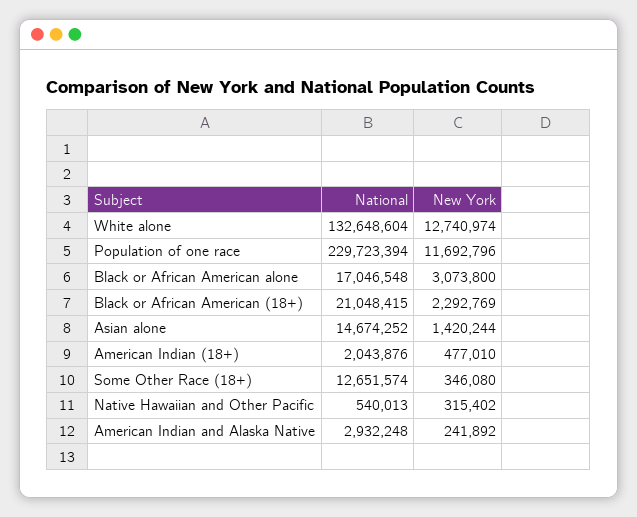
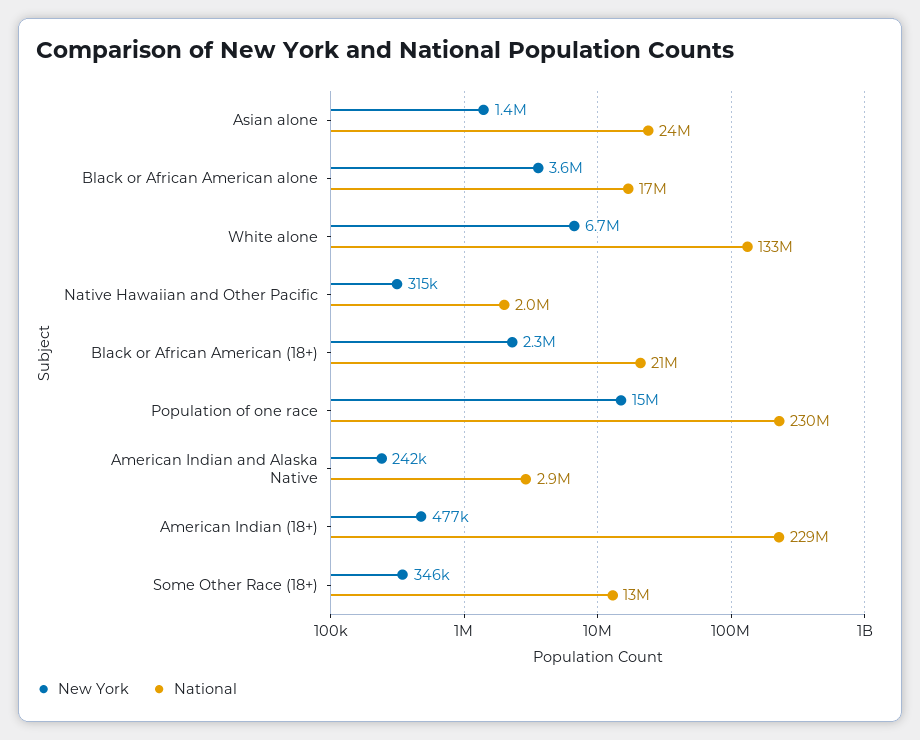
New York, White alone: 12740974 -> 6700000
New York, Population of one race: 11692796 -> 15000000
New York, Black or African American alone: 3073800 -> 3600000
National, Asian alone: 14674252 -> 24000000
National, American Indian (18+): 2043876 -> 229000000
National, Native Hawaiian and Other Pacific: 540013 -> 2000000

